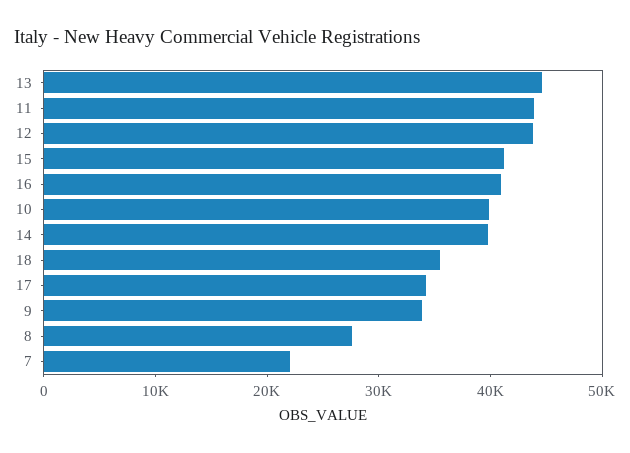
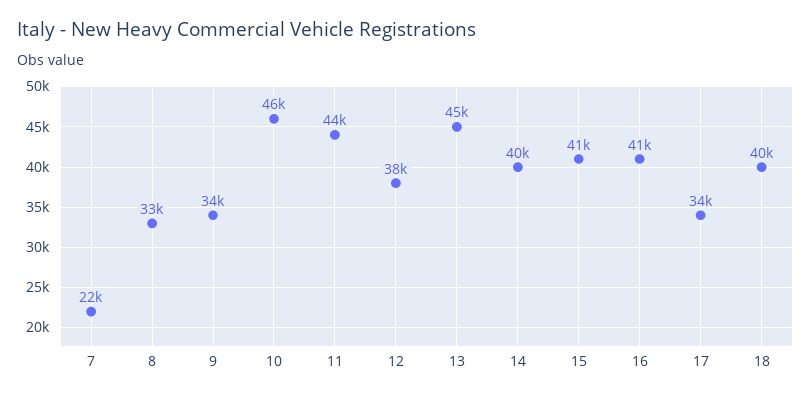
12: 44000 -> 38000
10: 40000 -> 46000
18: 36000 -> 40000
8: 28000 -> 33000

